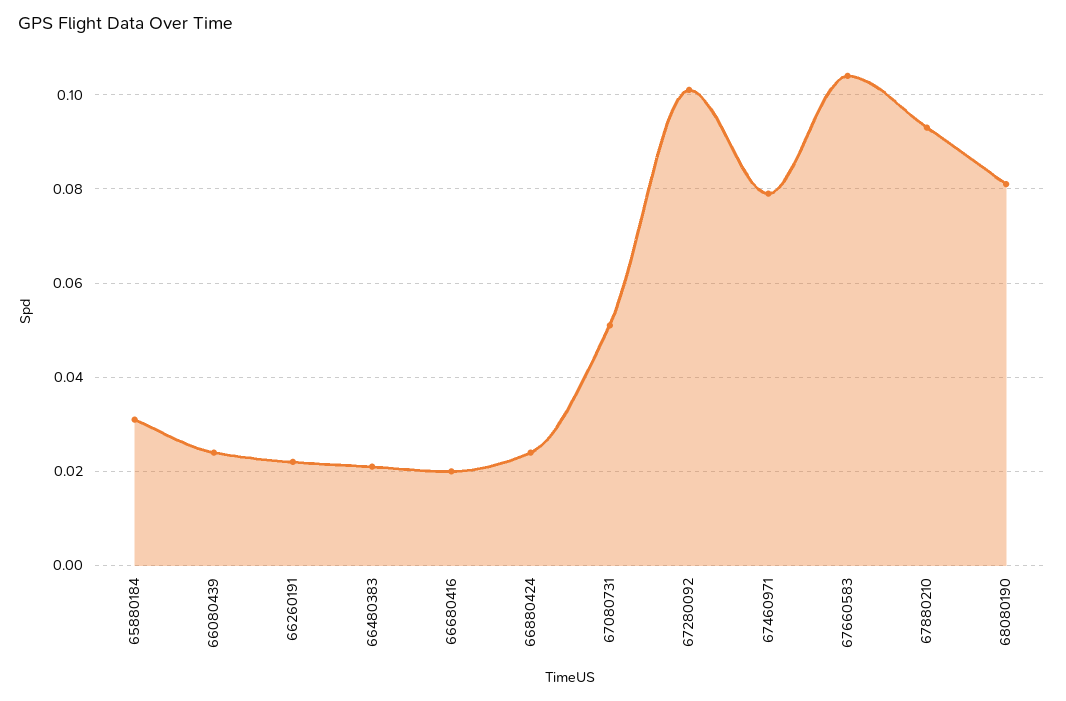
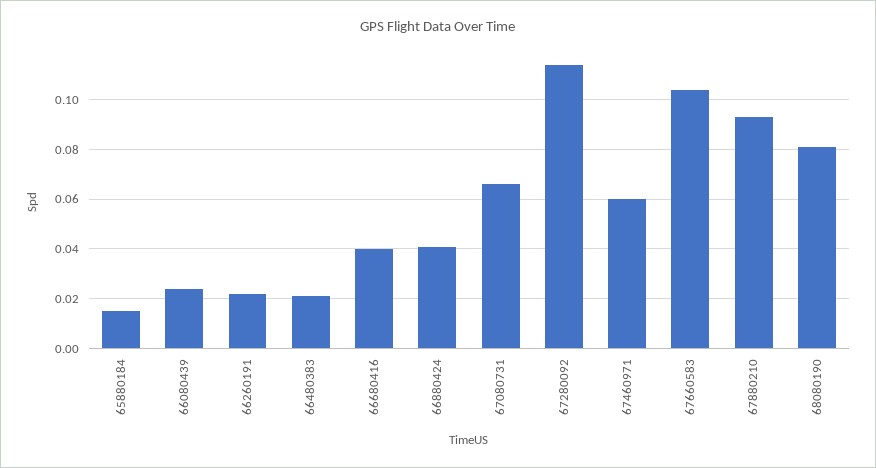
65880184: 0.03 -> 0.015
66680416: 0.02 -> 0.04
66880424: 0.025 -> 0.04
67080731: 0.05 -> 0.065
67280092: 0.1 -> 0.115
67460971: 0.08 -> 0.06

